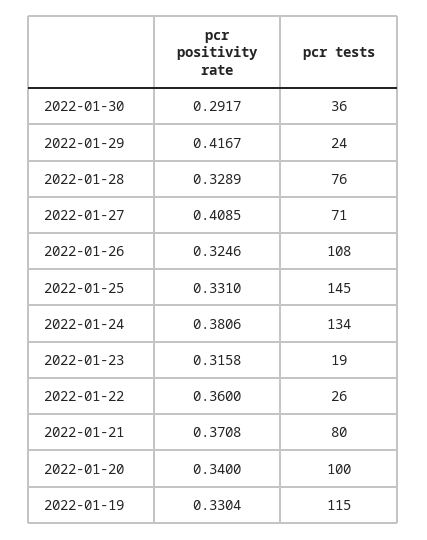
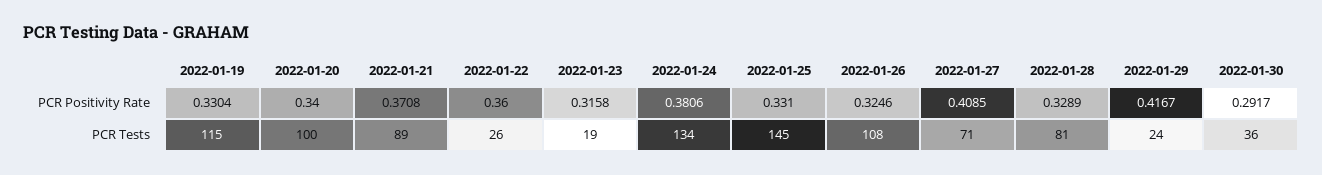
pcr tests, 2022-01-28: 76 -> 81
pcr tests, 2022-01-21: 80 -> 89

